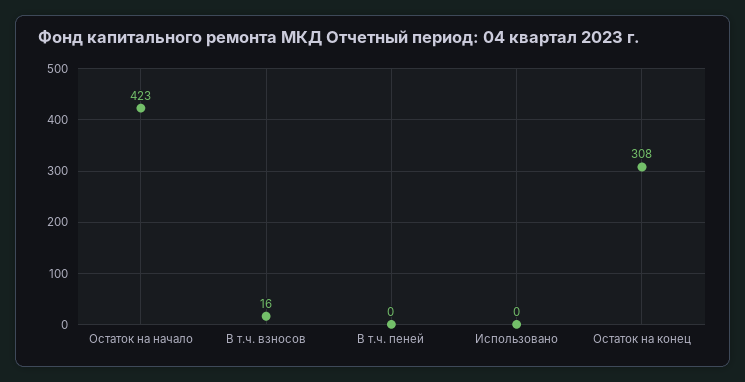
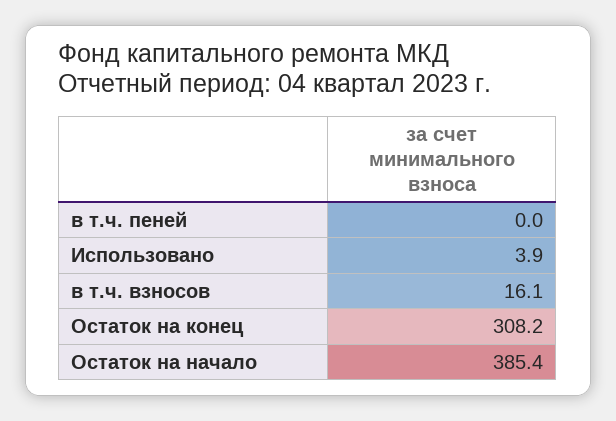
Остаток на начало: 423 -> 385.4
Использовано: 0 -> 3.9

